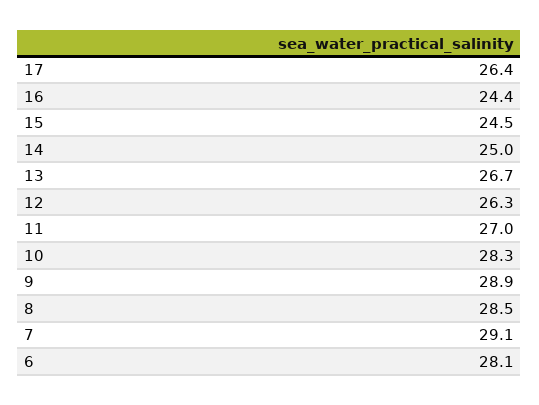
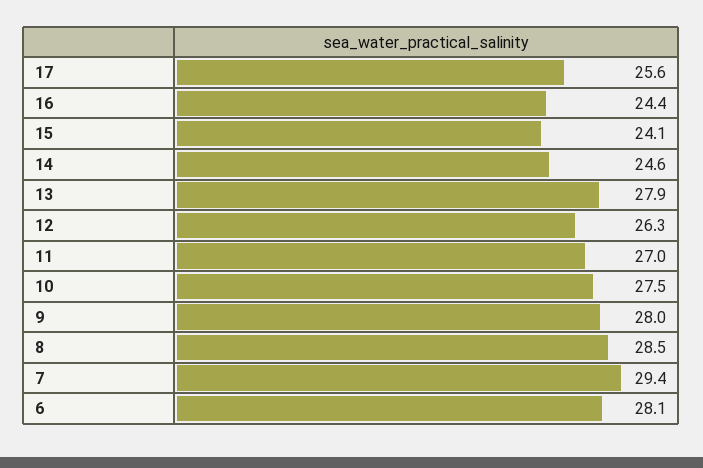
17: 26.4 -> 25.6
15: 24.5 -> 24.1
14: 25 -> 24.6
13: 26.7 -> 27.9
10: 28.3 -> 27.5
9: 28.9 -> 28
7: 29.1 -> 29.4

